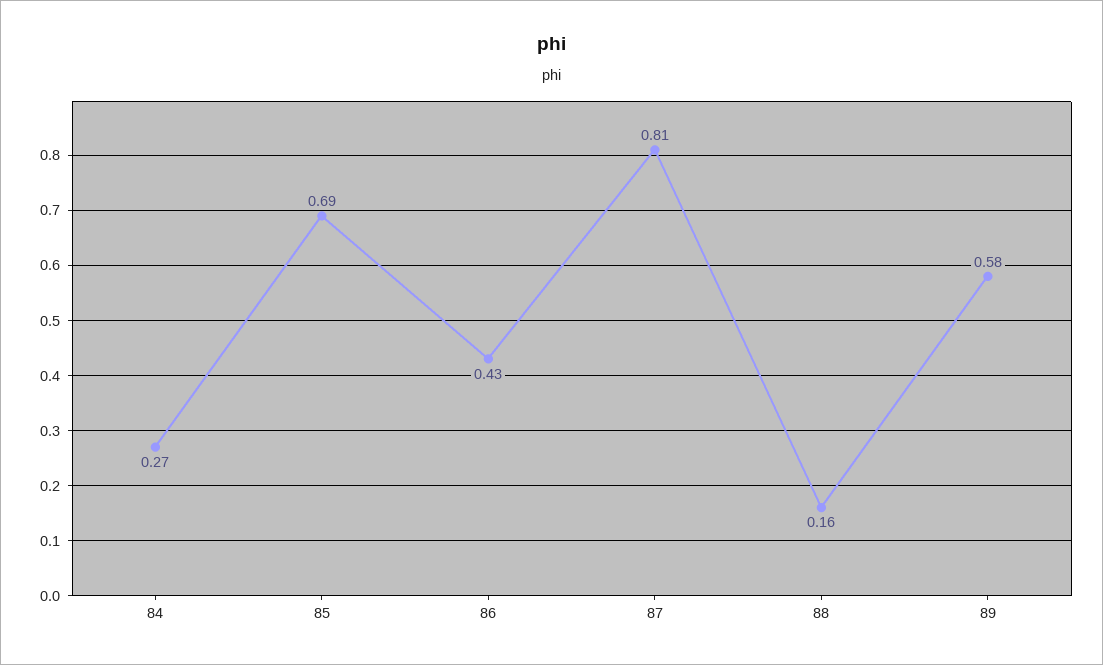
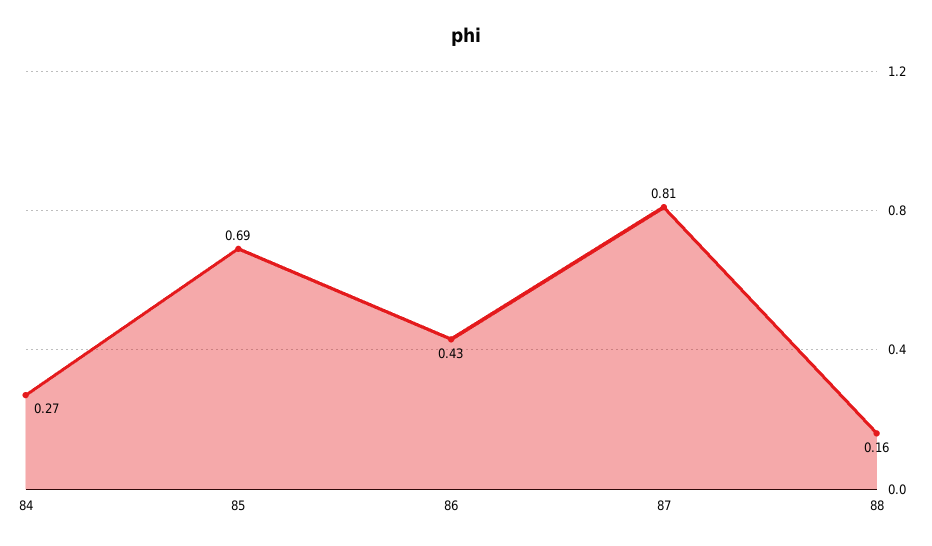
89: 0.58 -> none

